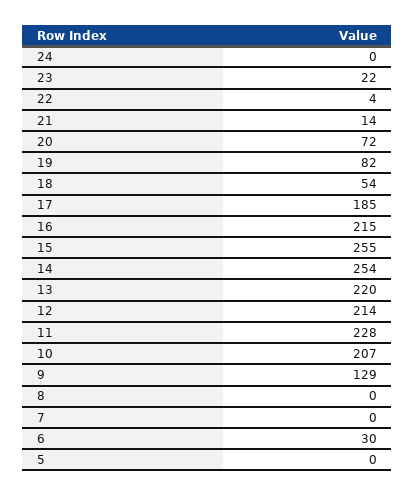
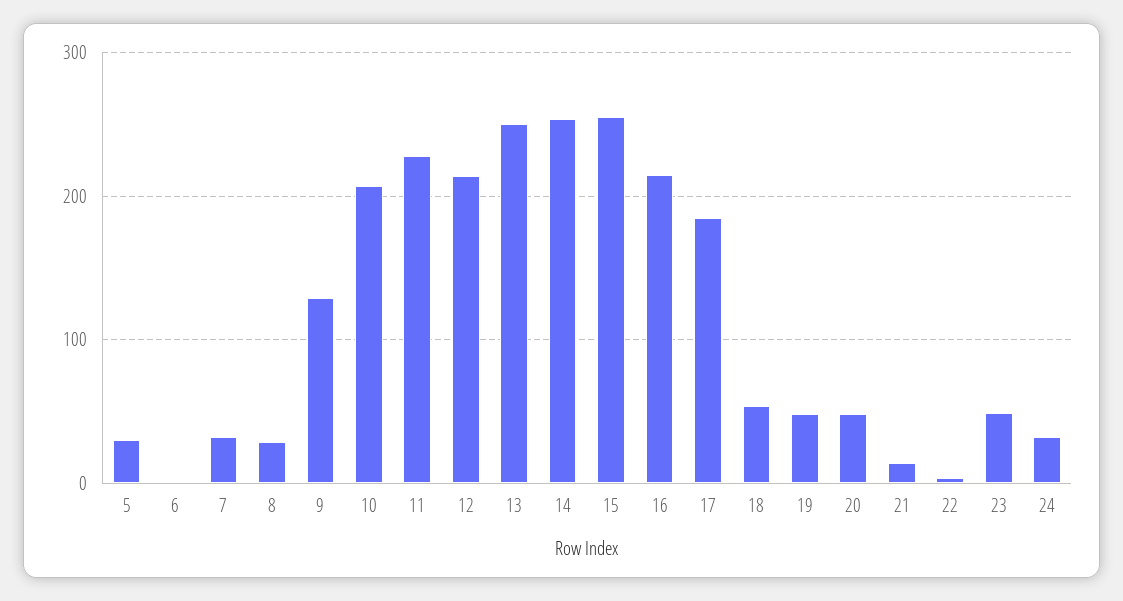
24: 0 -> 30
23: 22 -> 50
20: 72 -> 50
19: 82 -> 50
13: 220 -> 250
8: 0 -> 30
7: 0 -> 30
6: 30 -> 0
5: 0 -> 30

